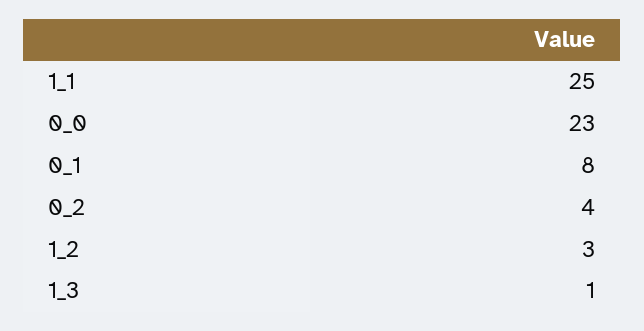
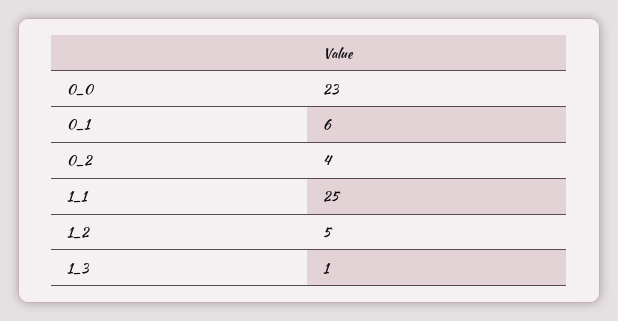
0_1: 8 -> 6
1_2: 3 -> 5

